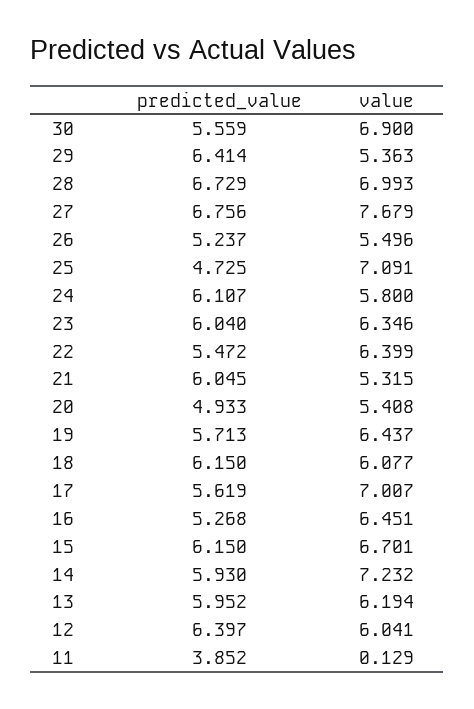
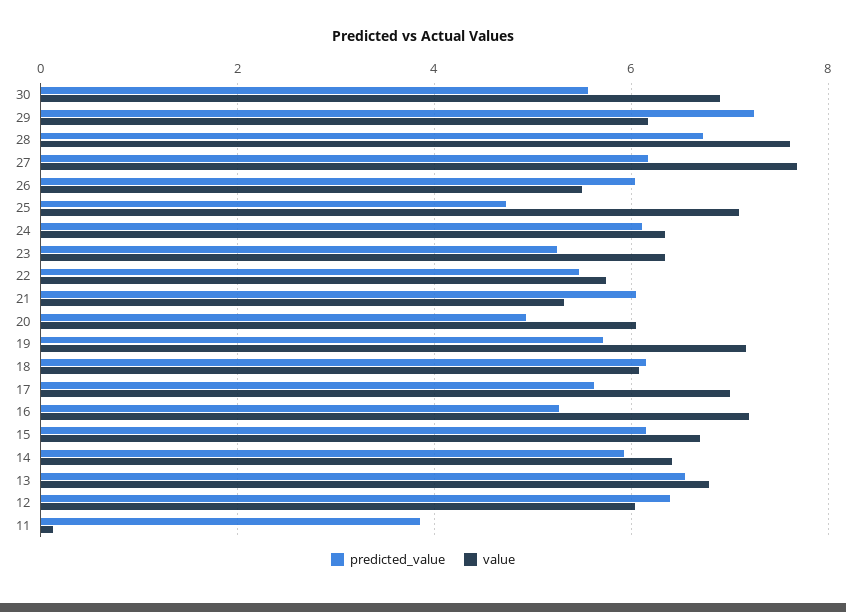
predicted_value, 29: 6.414 -> 7.2
value, 29: 5.363 -> 6.2
value, 28: 6.993 -> 7.6
predicted_value, 27: 6.756 -> 6.2
predicted_value, 26: 5.237 -> 6
value, 24: 5.8 -> 6.4
predicted_value, 23: 6.04 -> 5.2
value, 22: 6.399 -> 5.8
value, 20: 5.408 -> 6
value, 19: 6.437 -> 7.2
value, 16: 6.451 -> 7.2
value, 14: 7.232 -> 6.4
predicted_value, 13: 5.952 -> 6.6
value, 13: 6.194 -> 6.8

